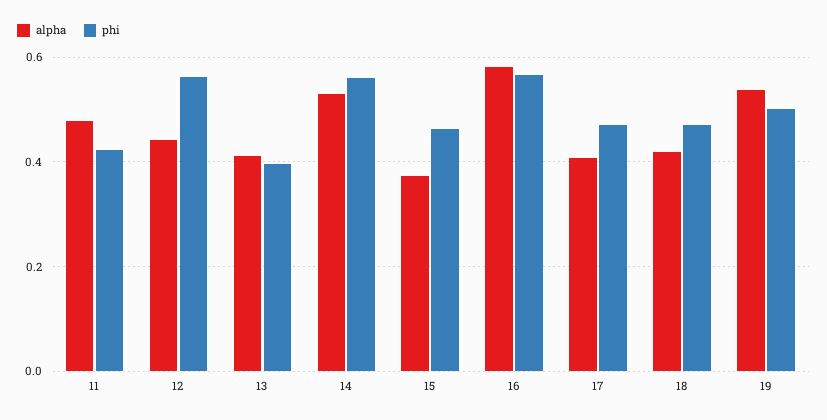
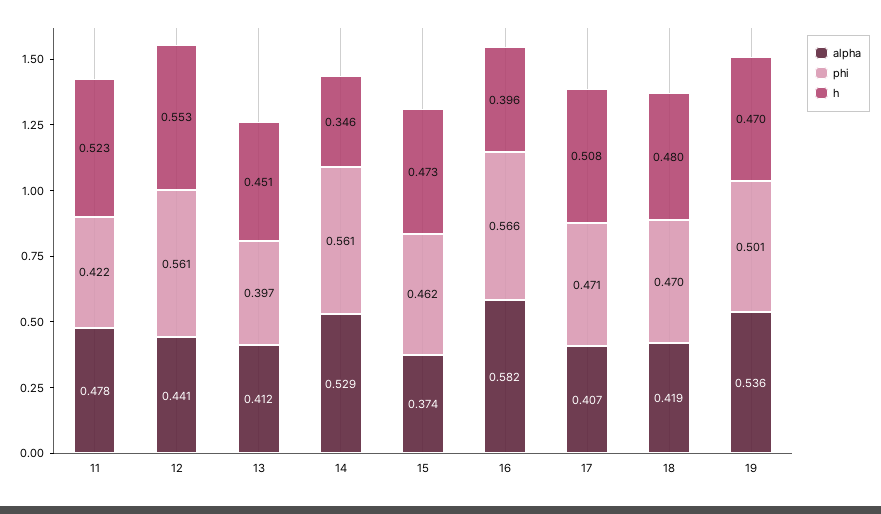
h, 11: none -> 0.523
h, 12: none -> 0.553
h, 13: none -> 0.451
h, 14: none -> 0.346
h, 15: none -> 0.473
h, 16: none -> 0.396
h, 17: none -> 0.508
h, 18: none -> 0.48
h, 19: none -> 0.47

